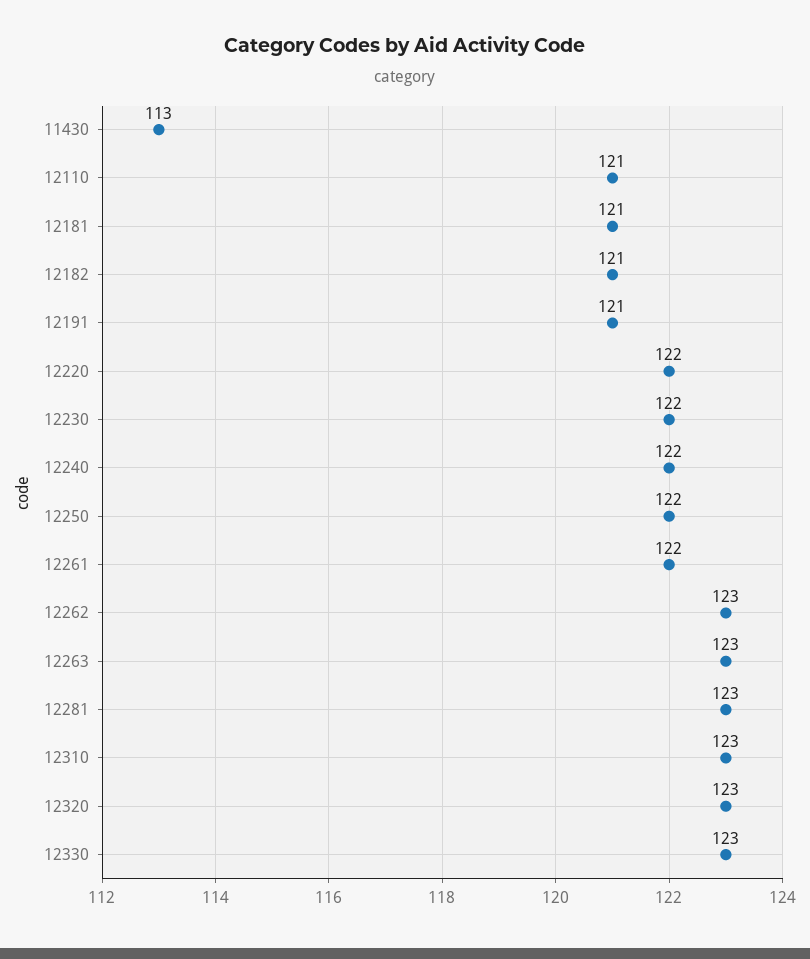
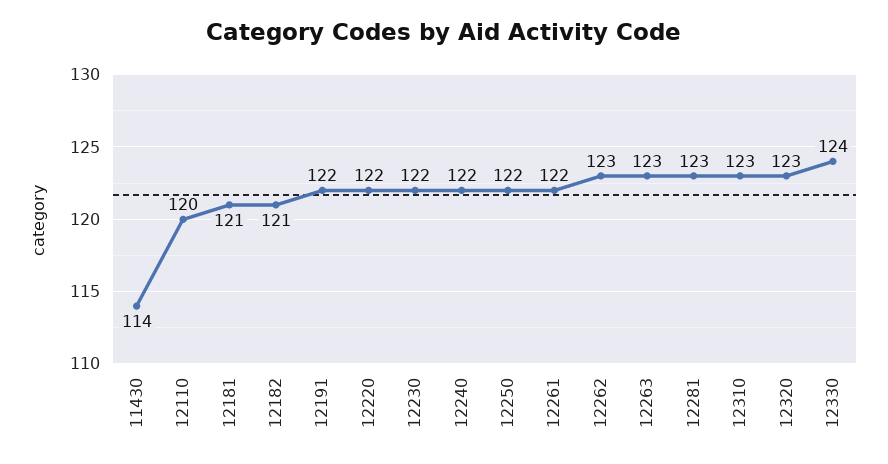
11430: 113 -> 114
12110: 121 -> 120
12191: 121 -> 122
12330: 123 -> 124

